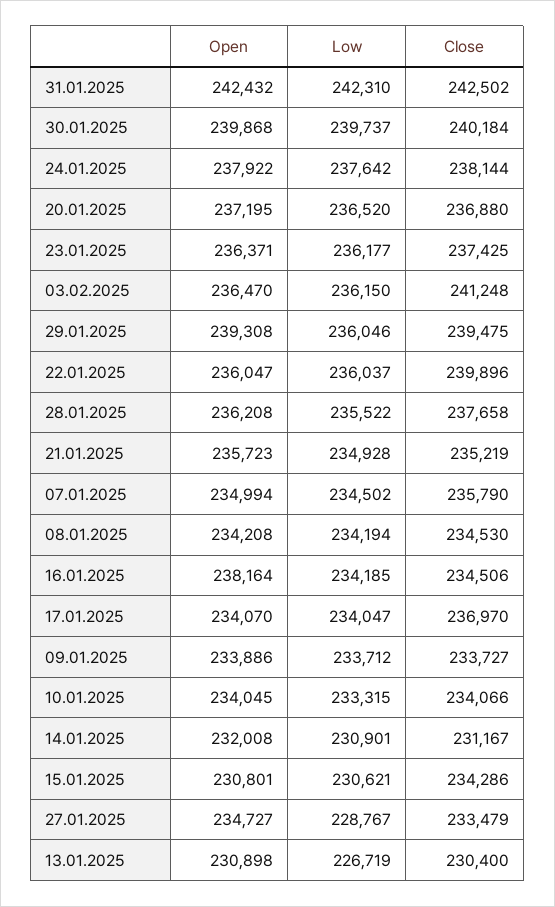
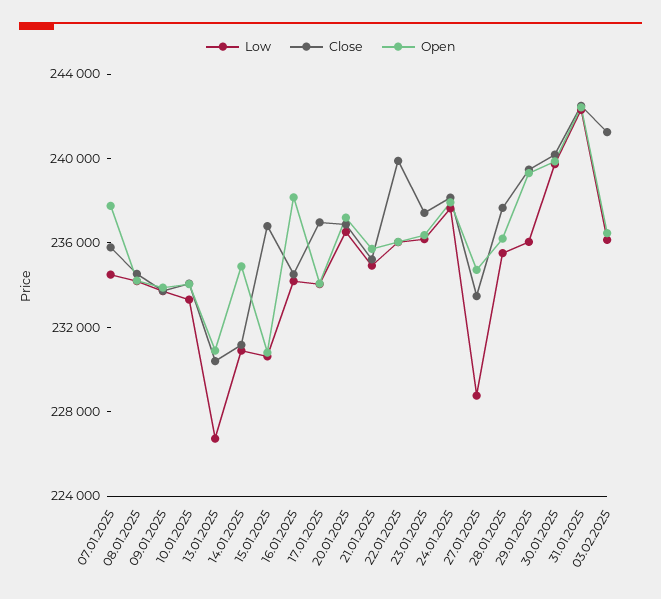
Open, 07.01.2025: 234994 -> 238000
Open, 14.01.2025: 232008 -> 235000
Close, 15.01.2025: 234286 -> 237000

